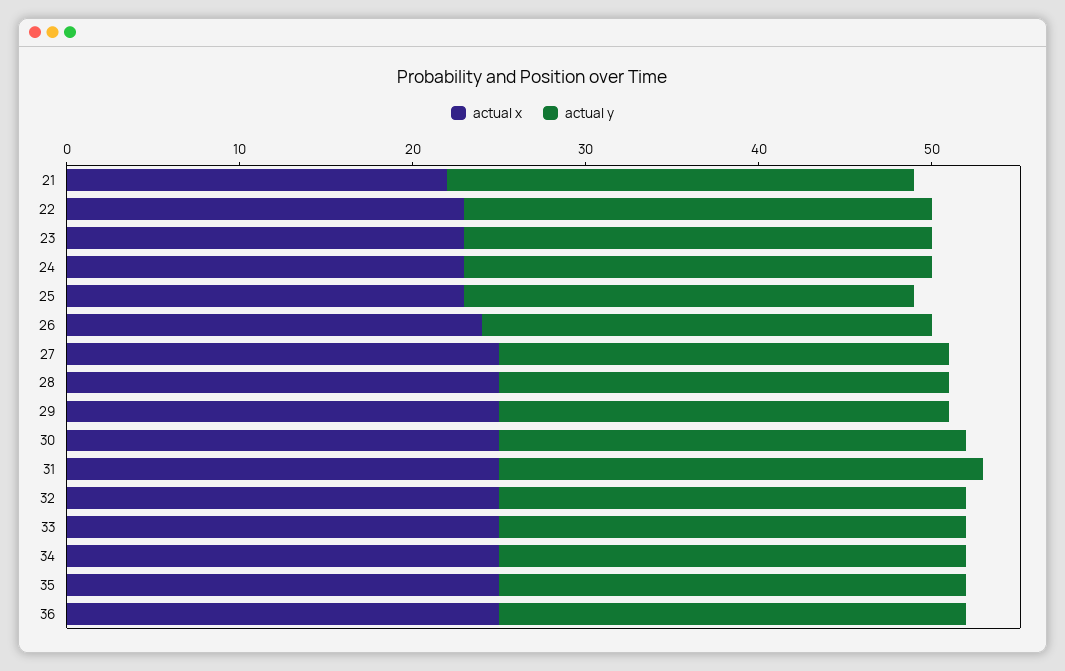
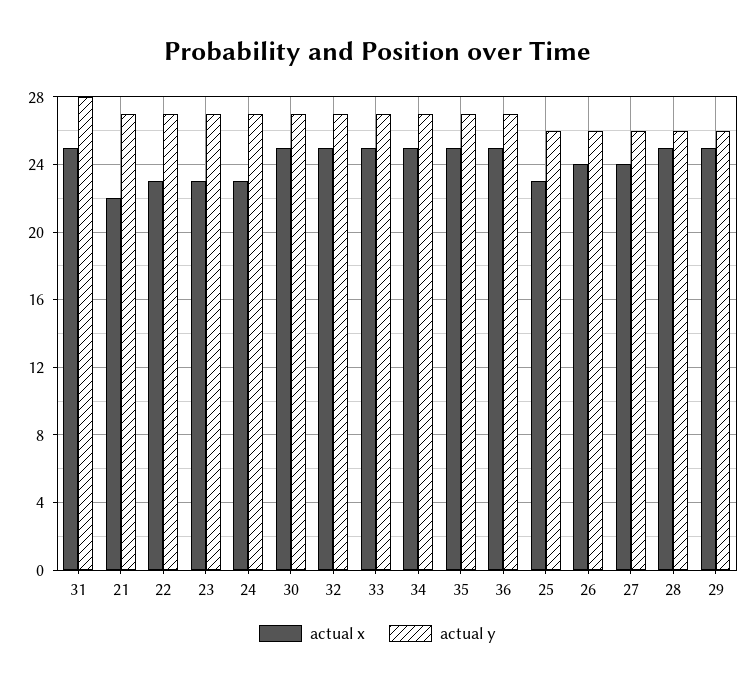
actual x, 27: 25 -> 24

